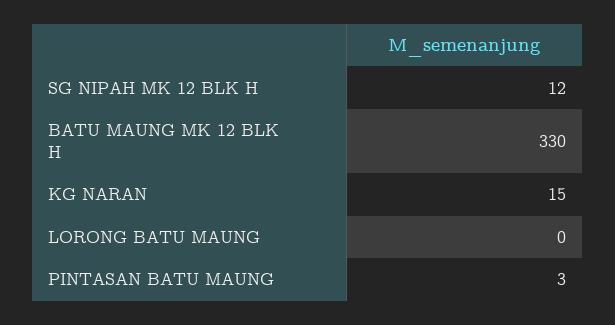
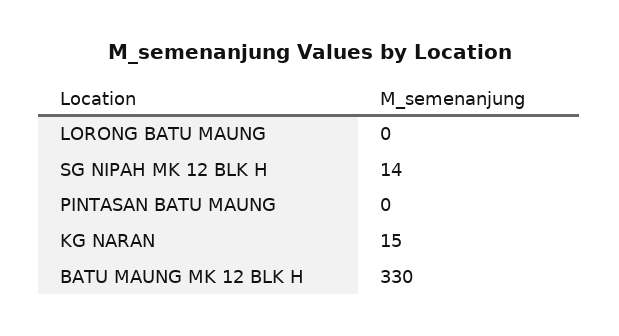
SG NIPAH MK 12 BLK H: 12 -> 14
PINTASAN BATU MAUNG: 3 -> 0

